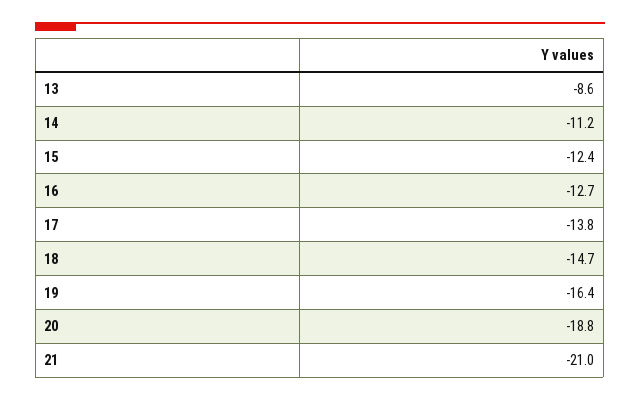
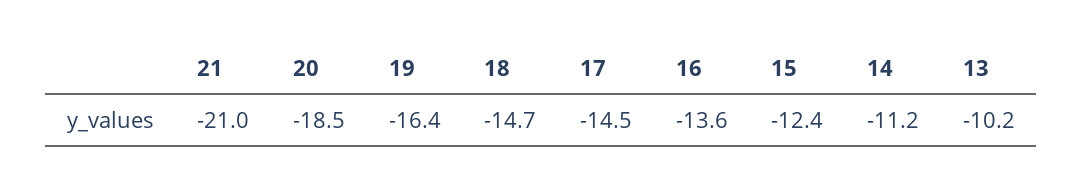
13: -8.6 -> -10.2
16: -12.7 -> -13.6
17: -13.8 -> -14.5
20: -18.8 -> -18.5

